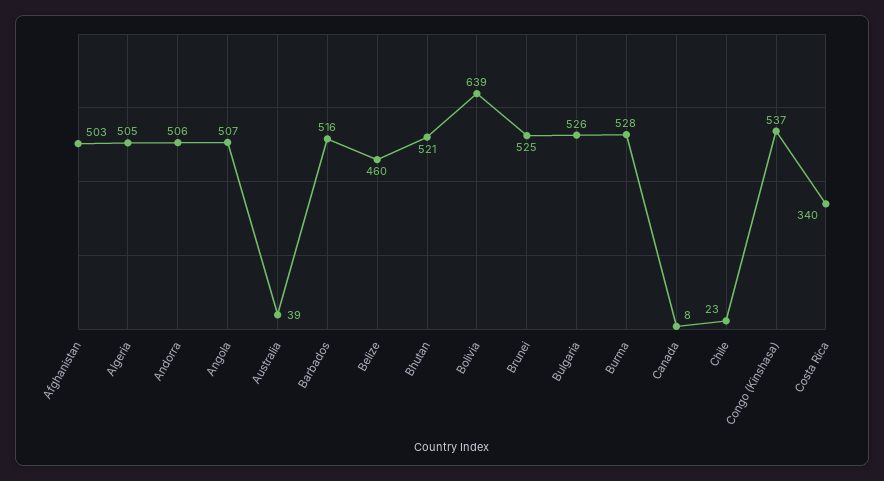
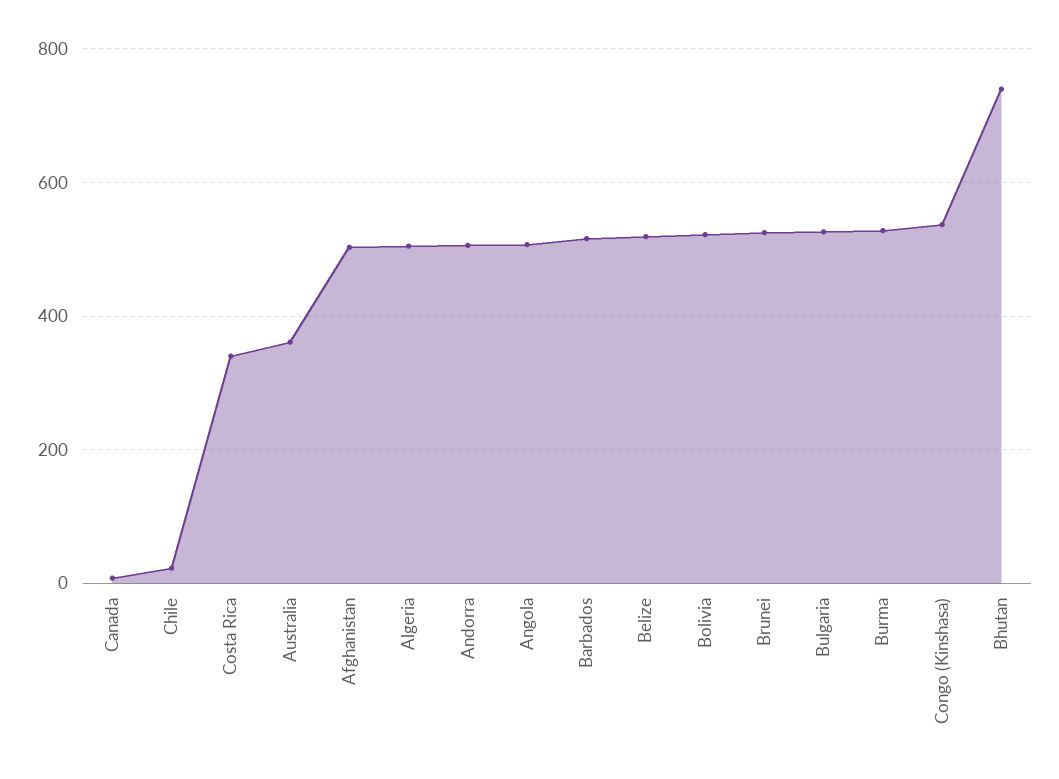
Australia: 39 -> 360
Belize: 460 -> 520
Bhutan: 521 -> 740
Bolivia: 639 -> 520

